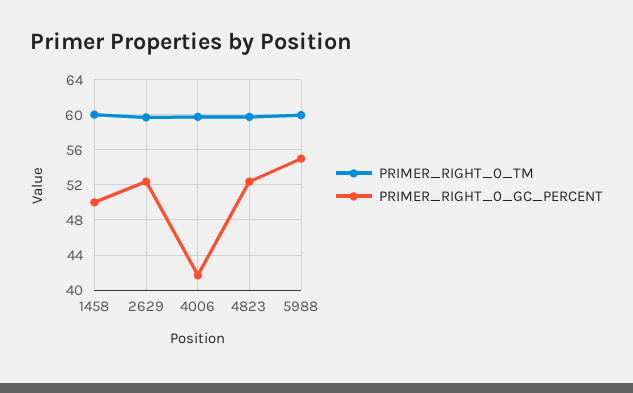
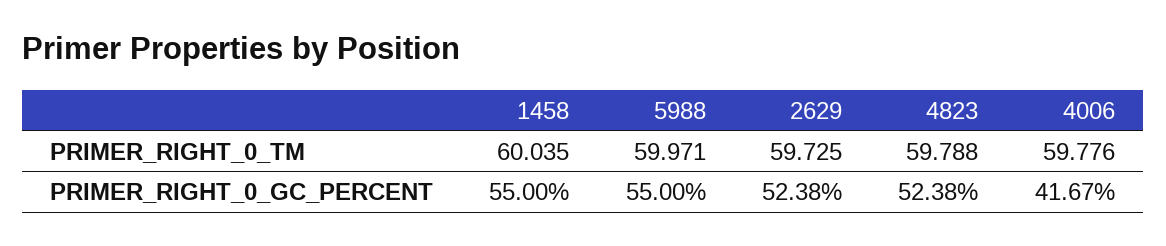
PRIMER_RIGHT_0_GC_PERCENT, 1458: 50 -> 55

